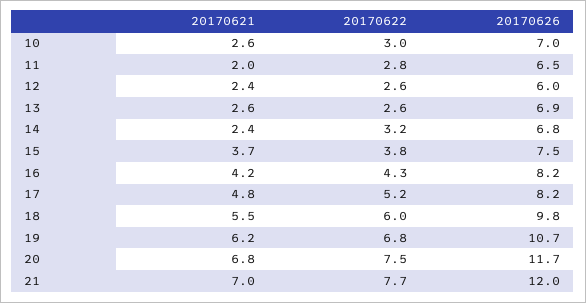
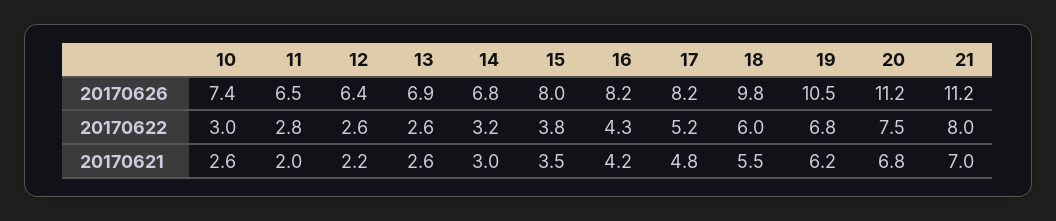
20170626, 10: 7 -> 7.4
20170621, 12: 2.4 -> 2.2
20170626, 12: 6 -> 6.4
20170621, 14: 2.4 -> 3
20170621, 15: 3.7 -> 3.5
20170626, 15: 7.5 -> 8
20170626, 19: 10.7 -> 10.5
20170626, 20: 11.7 -> 11.2
20170622, 21: 7.7 -> 8
20170626, 21: 12 -> 11.2

